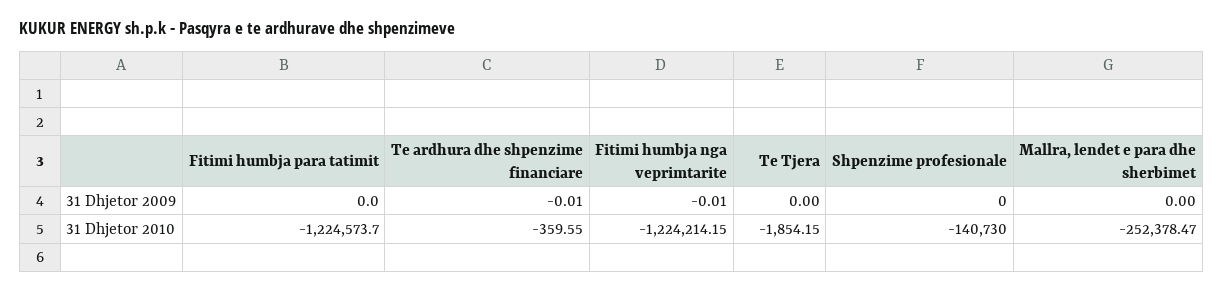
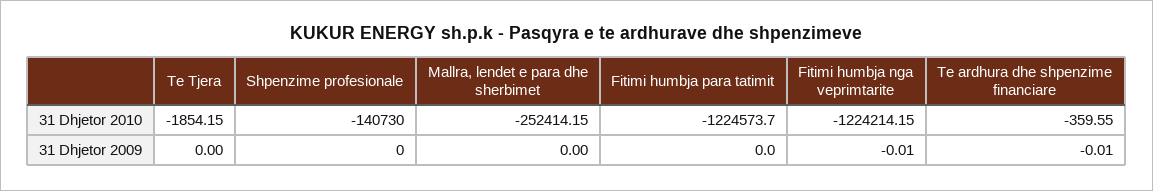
Mallra, lendet e para dhe sherbimet, 31 Dhjetor 2010: -252378.47 -> -252414.15

